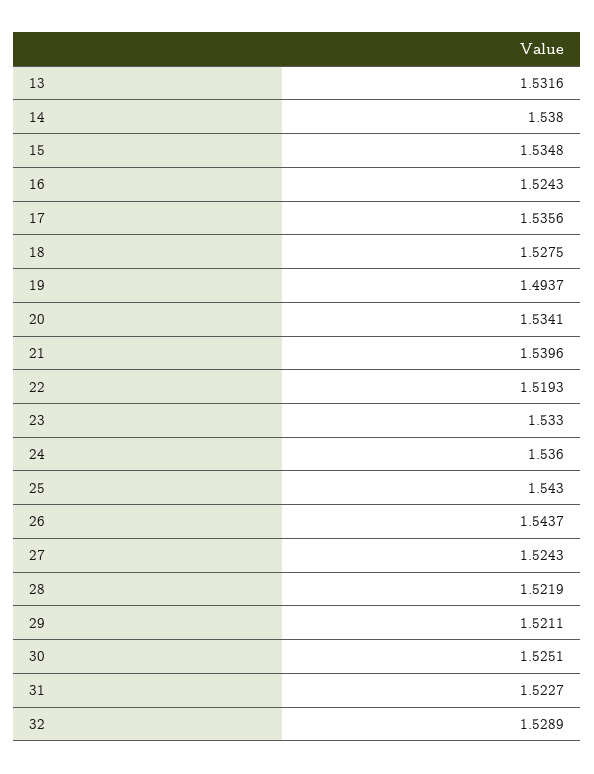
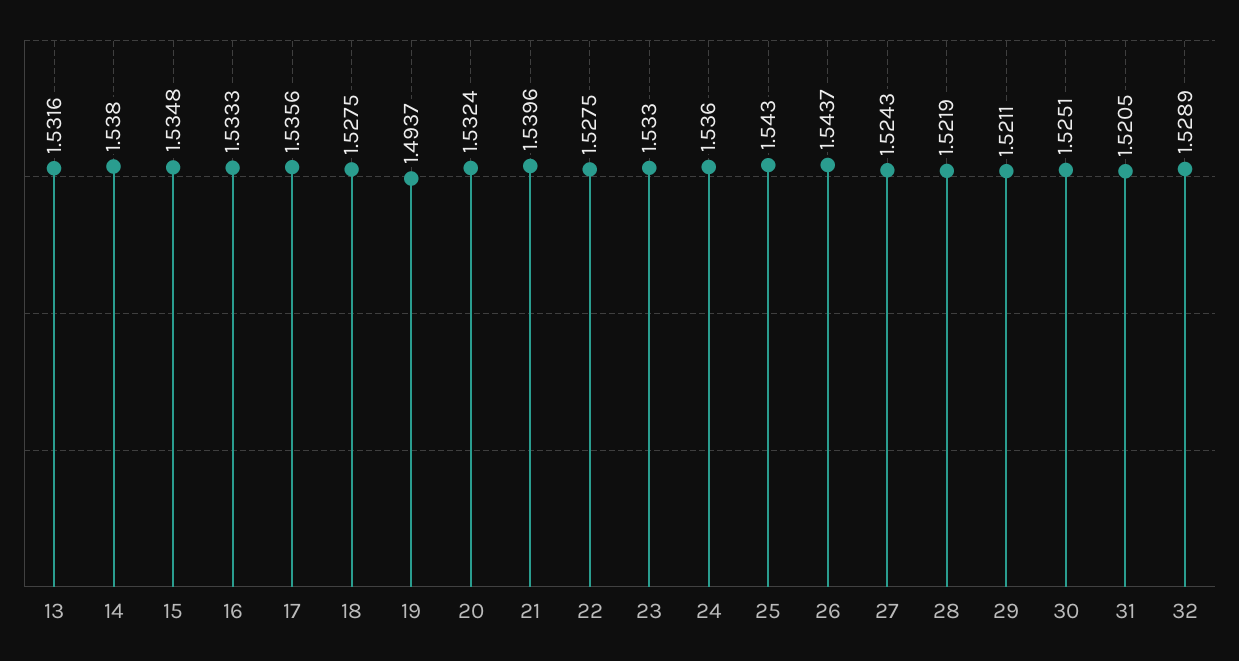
16: 1.5243 -> 1.5333
20: 1.5341 -> 1.5324
22: 1.5193 -> 1.5275
31: 1.5227 -> 1.5205

